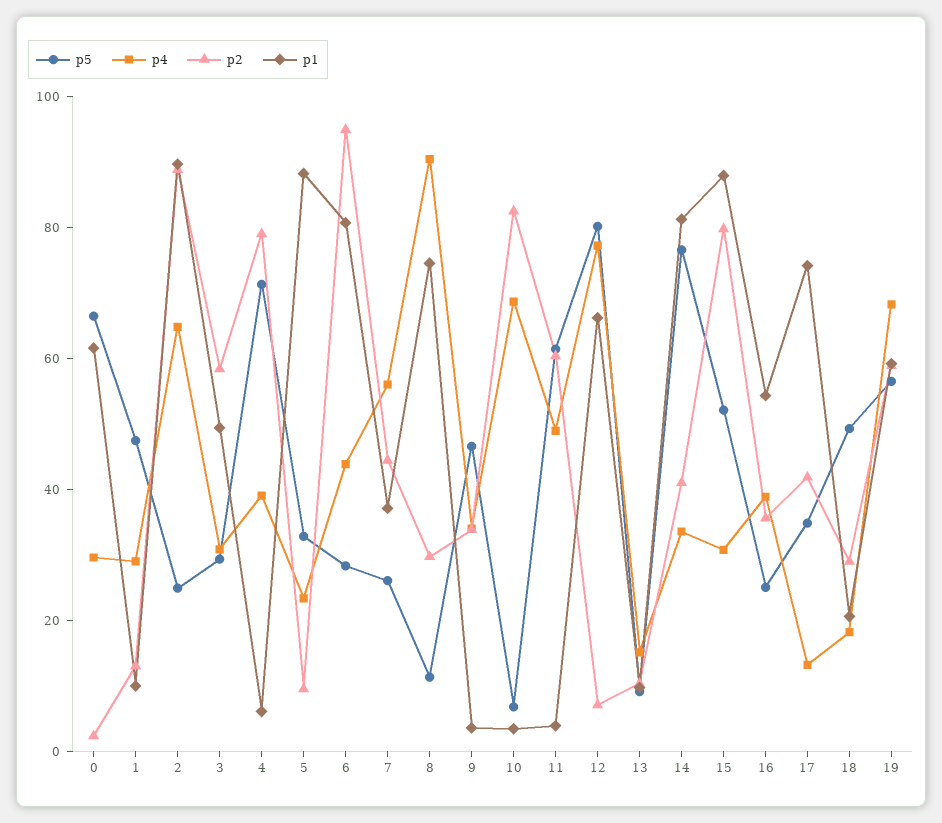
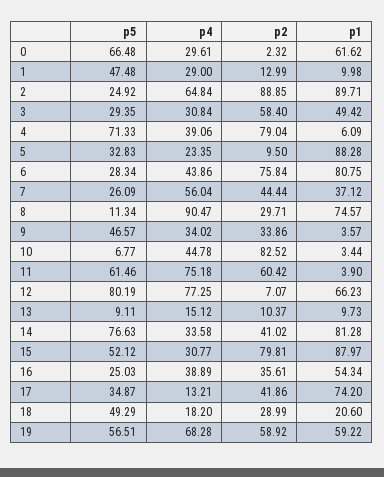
p2, 6: 95 -> 75.84
p4, 10: 70 -> 44.78
p4, 11: 50 -> 75.18

